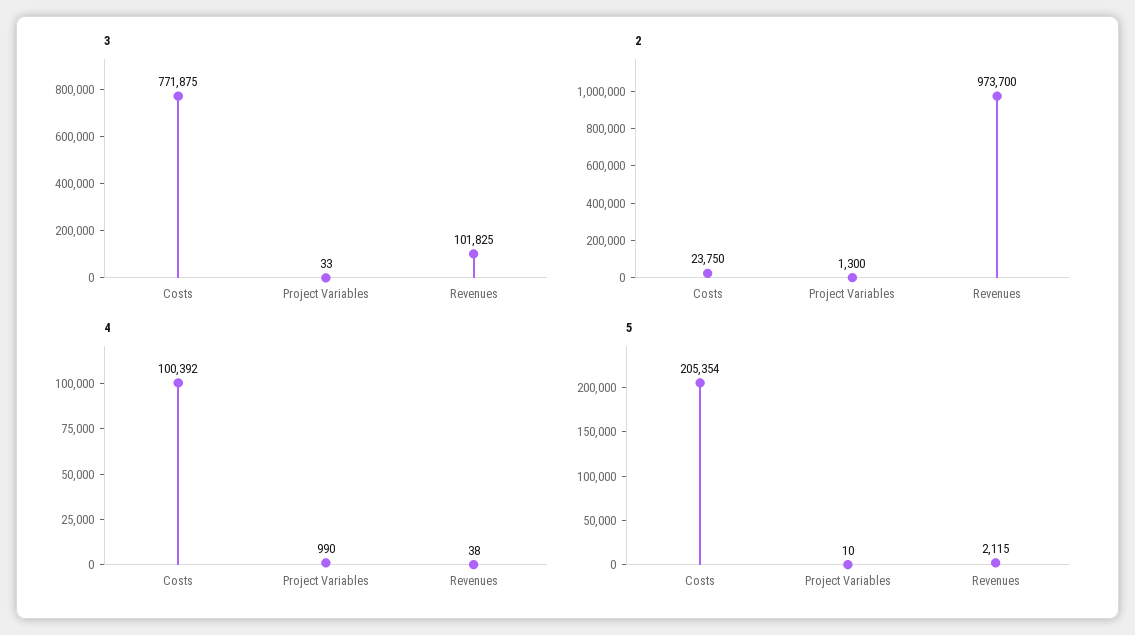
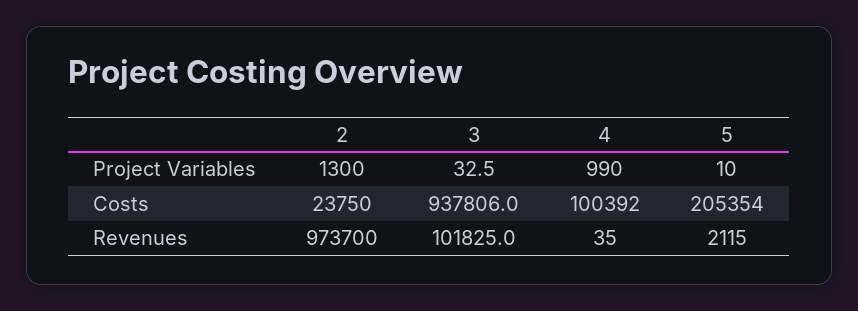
3, Costs: 771875 -> 937806
4, Revenues: 38 -> 35

